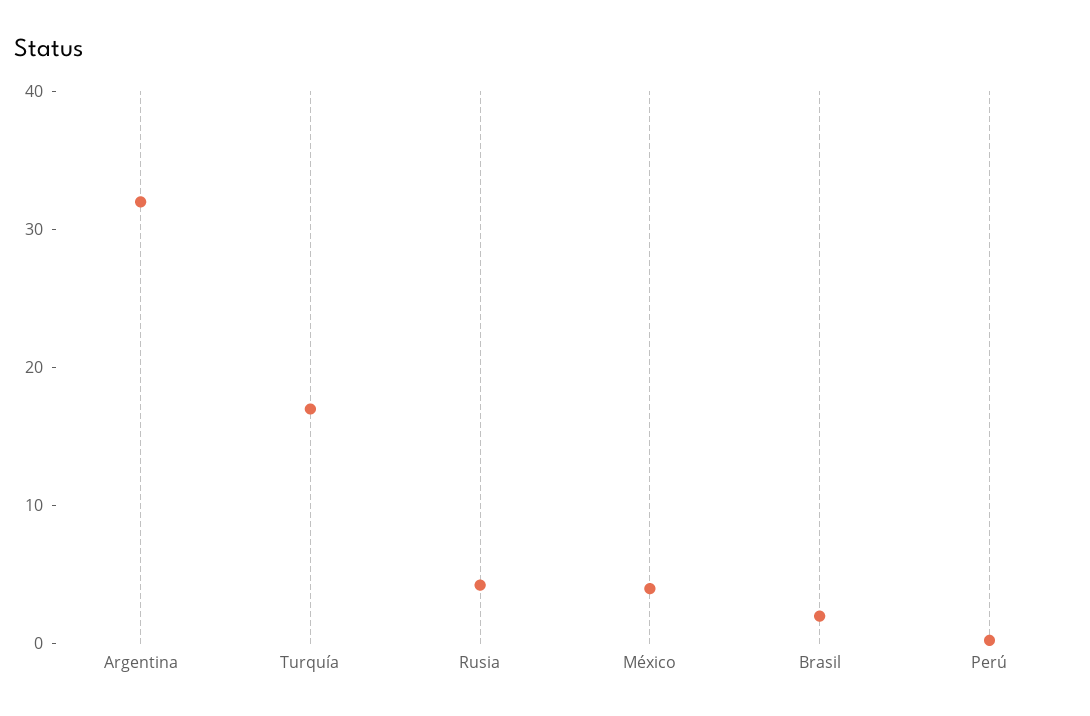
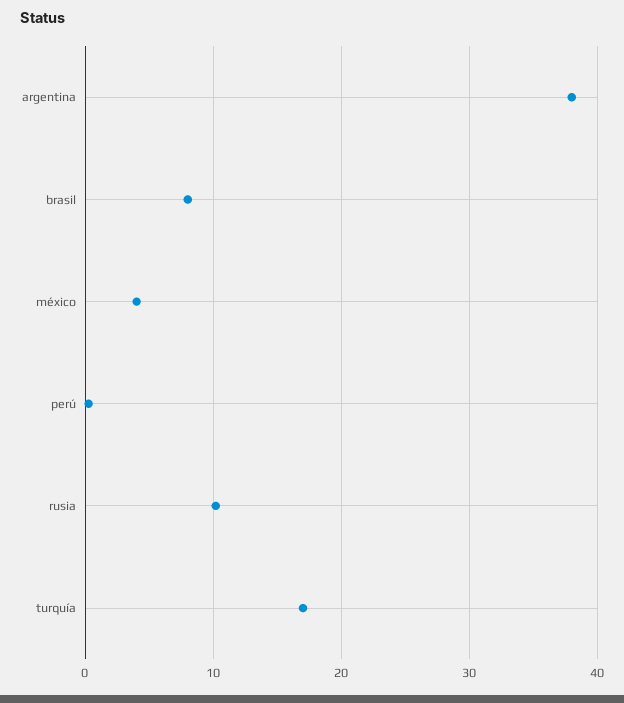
Argentina: 32 -> 38
Rusia: 4 -> 10
Brasil: 2 -> 8

